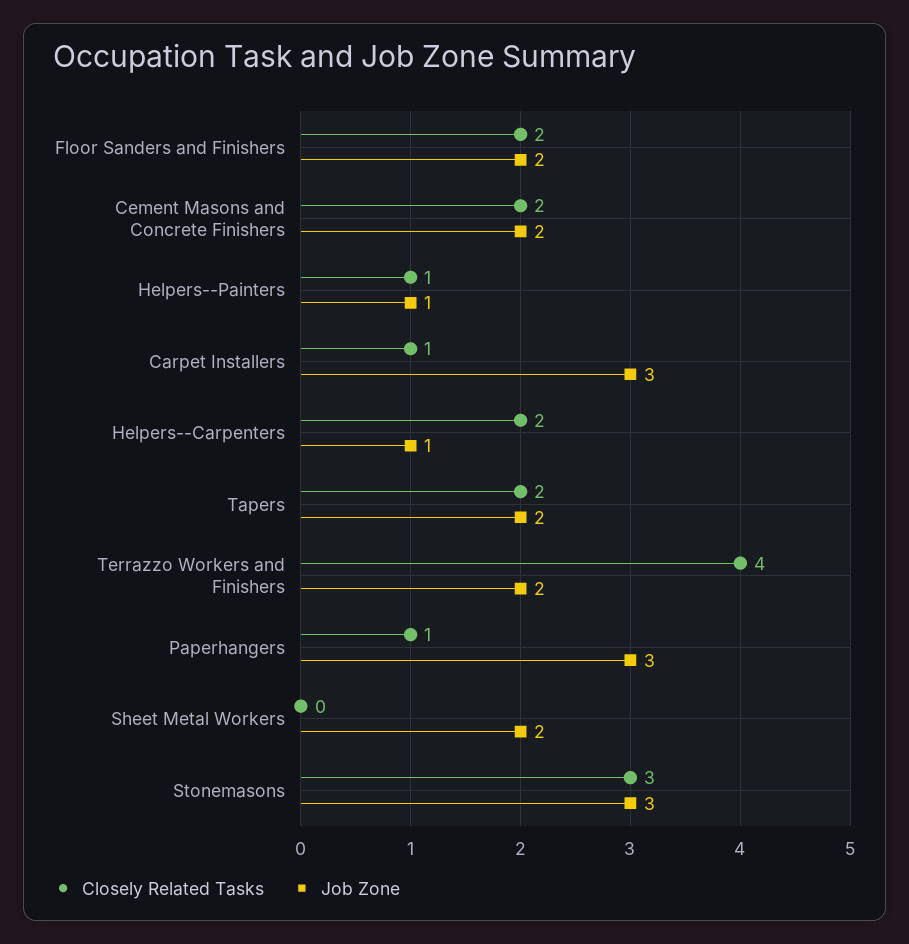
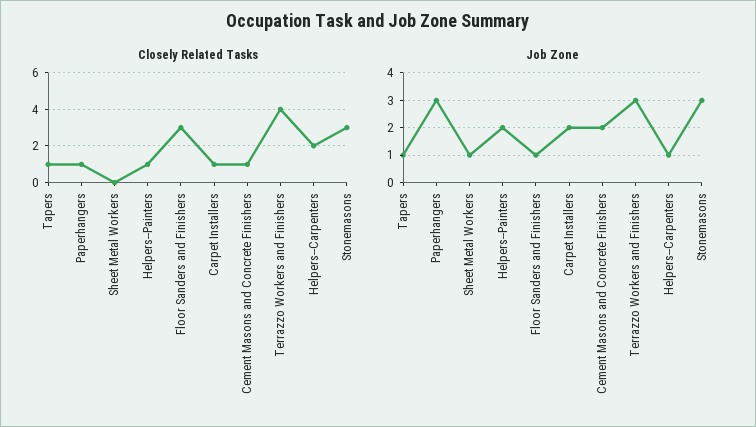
Closely Related Tasks, Floor Sanders and Finishers: 2 -> 3
Job Zone, Floor Sanders and Finishers: 2 -> 1
Closely Related Tasks, Cement Masons and Concrete Finishers: 2 -> 1
Job Zone, Helpers--Painters: 1 -> 2
Job Zone, Carpet Installers: 3 -> 2
Closely Related Tasks, Tapers: 2 -> 1
Job Zone, Tapers: 2 -> 1
Job Zone, Terrazzo Workers and Finishers: 2 -> 3
Job Zone, Sheet Metal Workers: 2 -> 1

